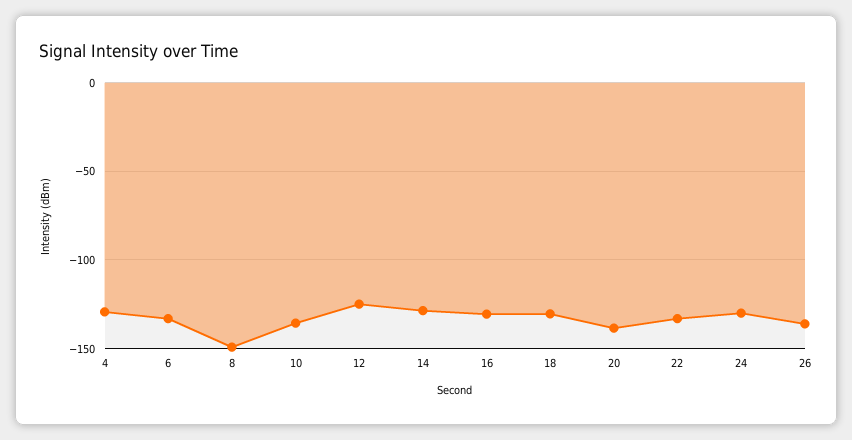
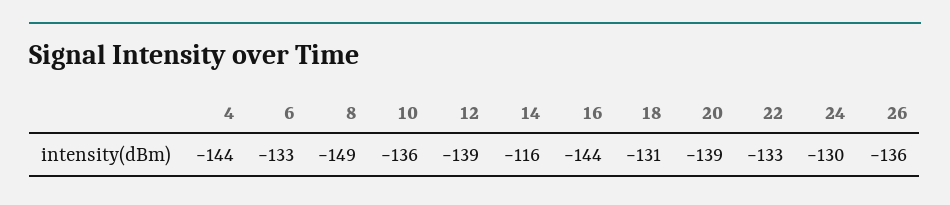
4: -130 -> -144
12: -125 -> -139
14: -130 -> -116
16: -130 -> -144

